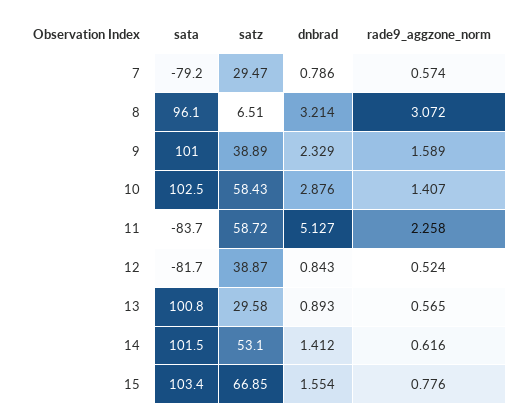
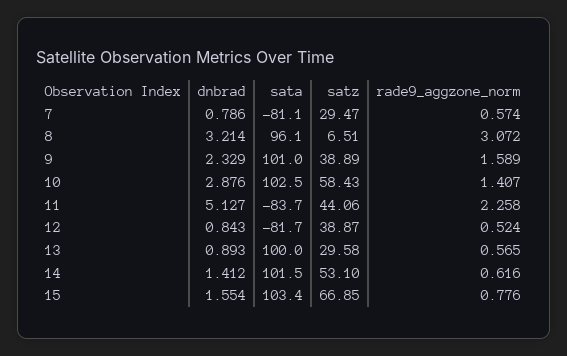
sata, 7: -79.2 -> -81.1
satz, 11: 58.72 -> 44.06
sata, 13: 100.8 -> 100

